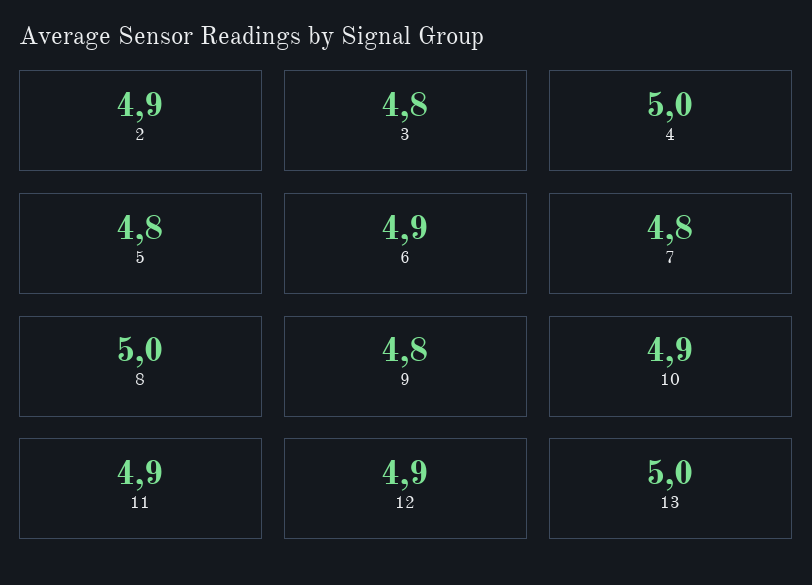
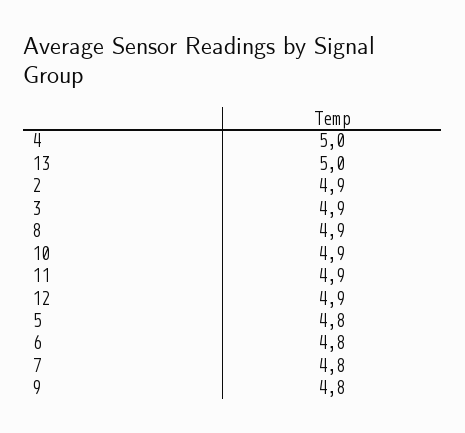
3: 4.8 -> 4.9
6: 4.9 -> 4.8
8: 5 -> 4.9

